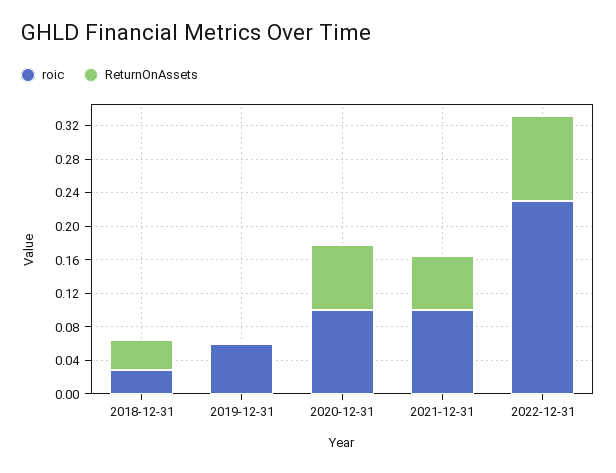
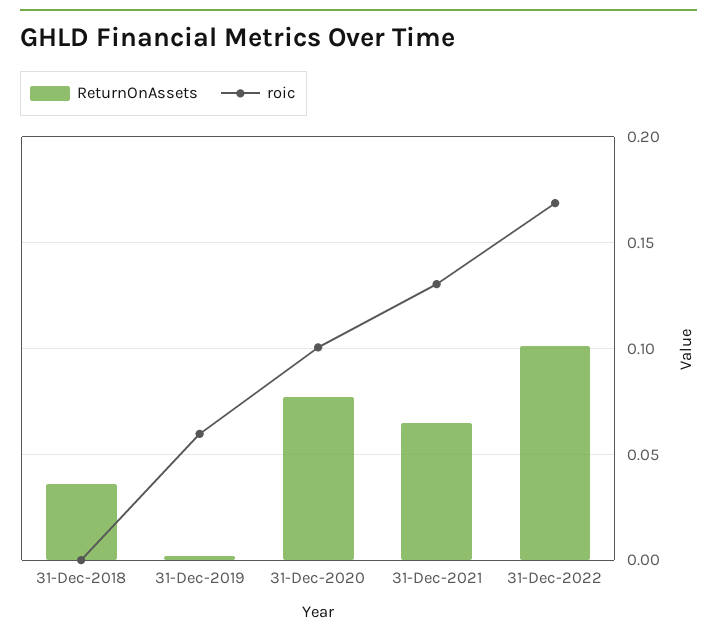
roic, 2018-12-31: 0.03 -> 0
roic, 2021-12-31: 0.1 -> 0.13
roic, 2022-12-31: 0.23 -> 0.17

